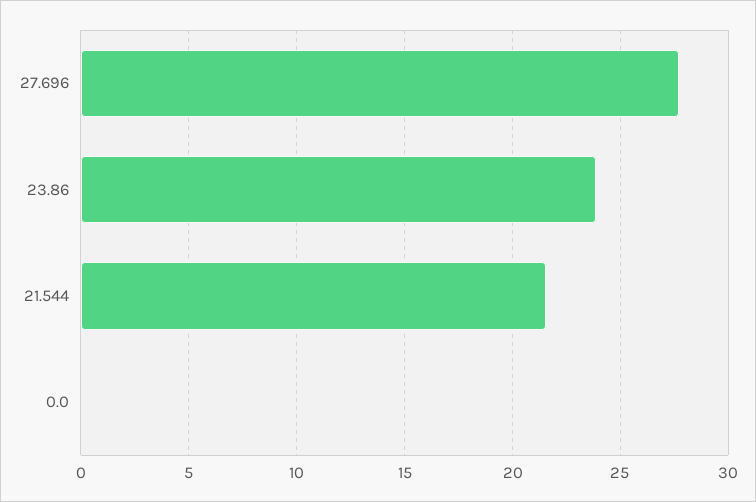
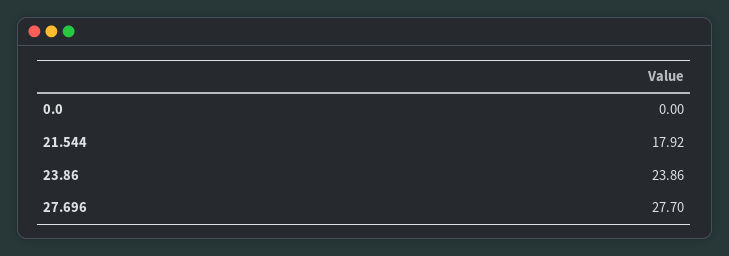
21.544: 21.5 -> 17.92

